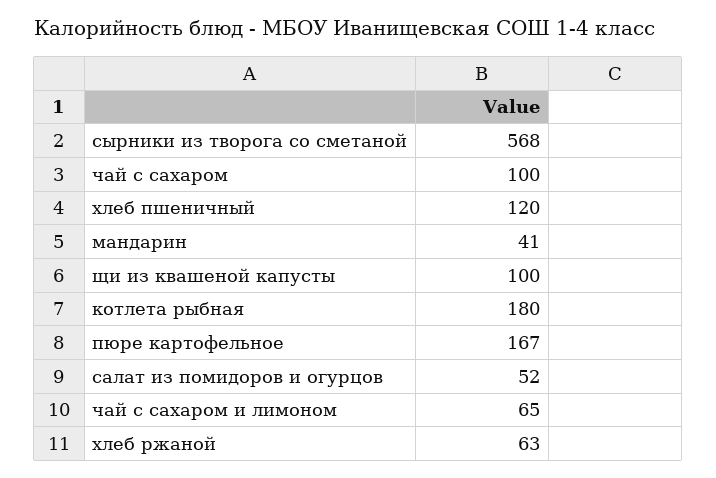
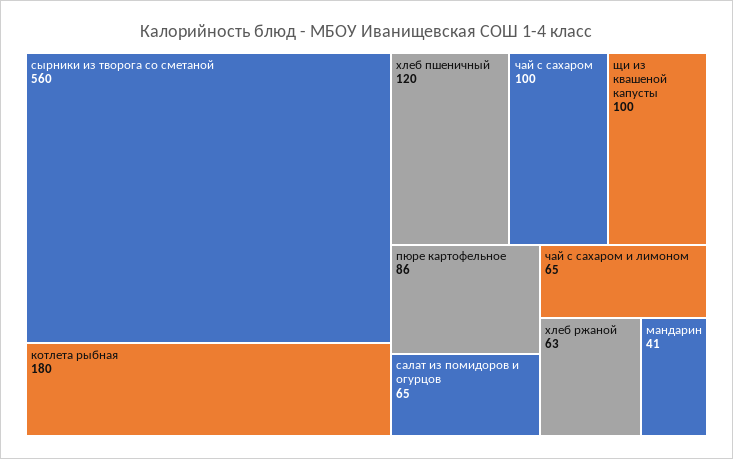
сырники из творога со сметаной: 568 -> 560
пюре картофельное: 167 -> 86
салат из помидоров и огурцов: 52 -> 65

